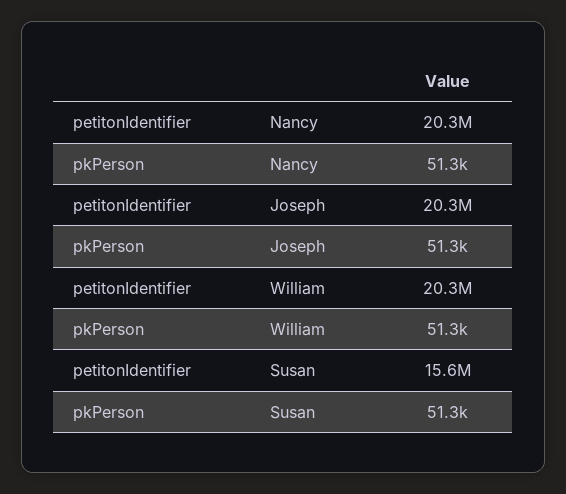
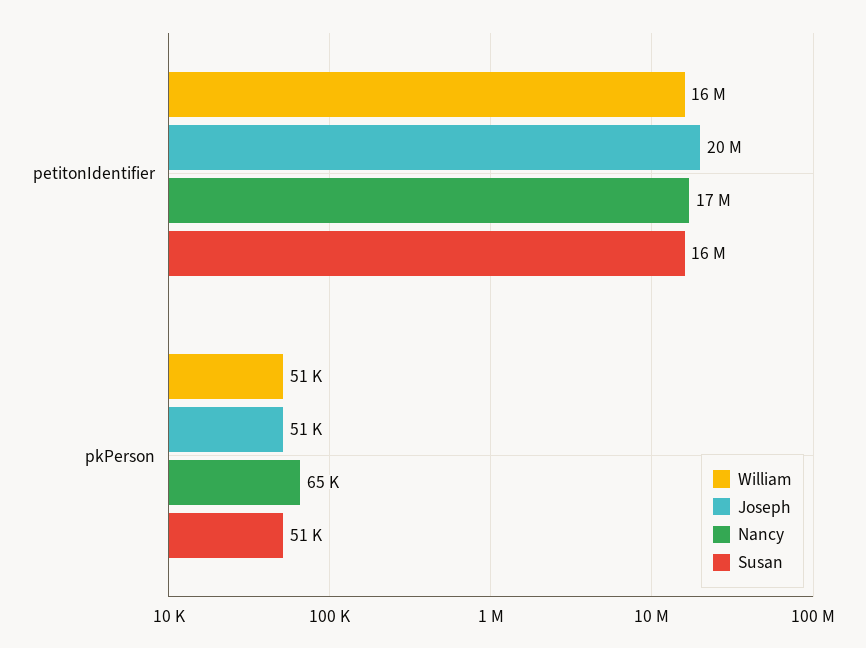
Nancy, petitonIdentifier: 20300000 -> 17000000
Nancy, pkPerson: 51300 -> 65000
William, petitonIdentifier: 20300000 -> 16000000

